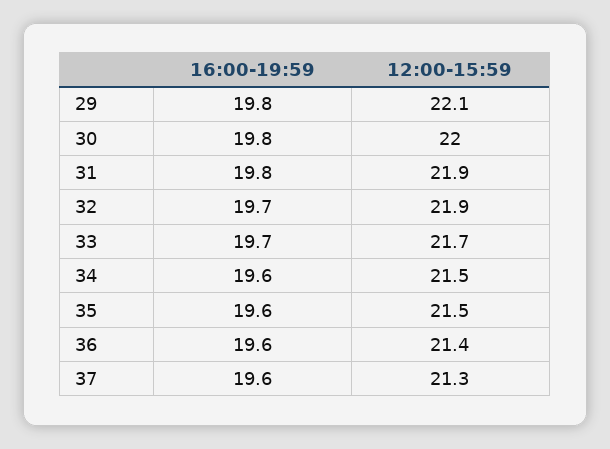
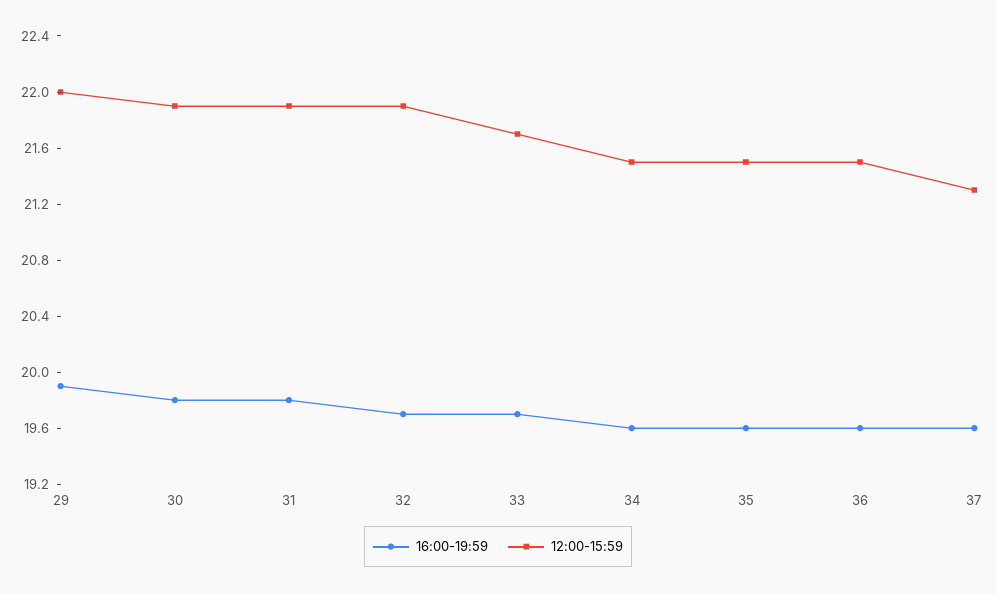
16:00-19:59, 29: 19.8 -> 19.9
12:00-15:59, 29: 22.1 -> 22
12:00-15:59, 30: 22 -> 21.9
12:00-15:59, 36: 21.4 -> 21.5

